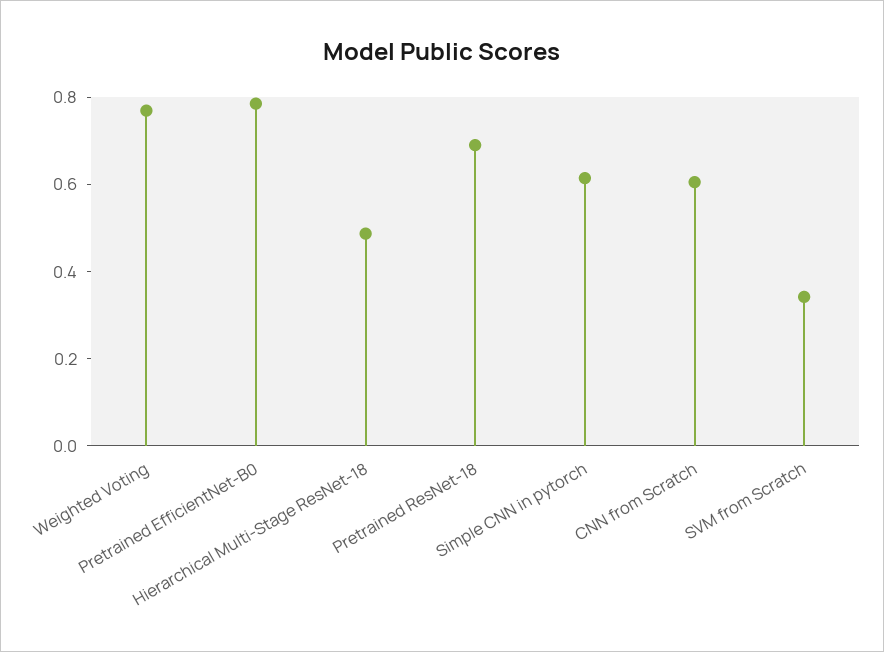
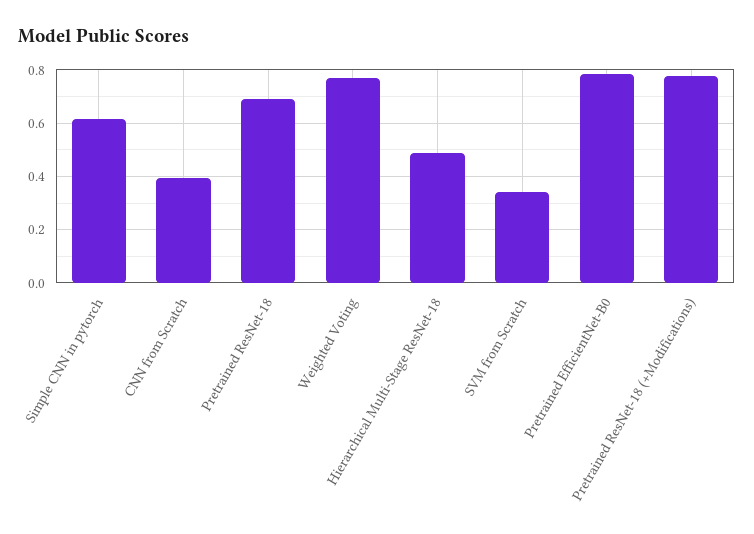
CNN from Scratch: 0.6 -> 0.4
Pretrained ResNet-18 (+Modifications): none -> 0.775

